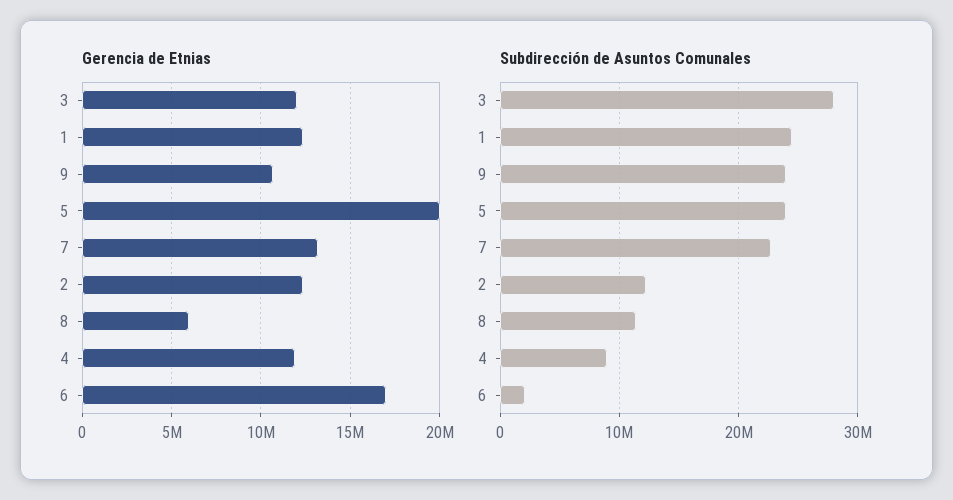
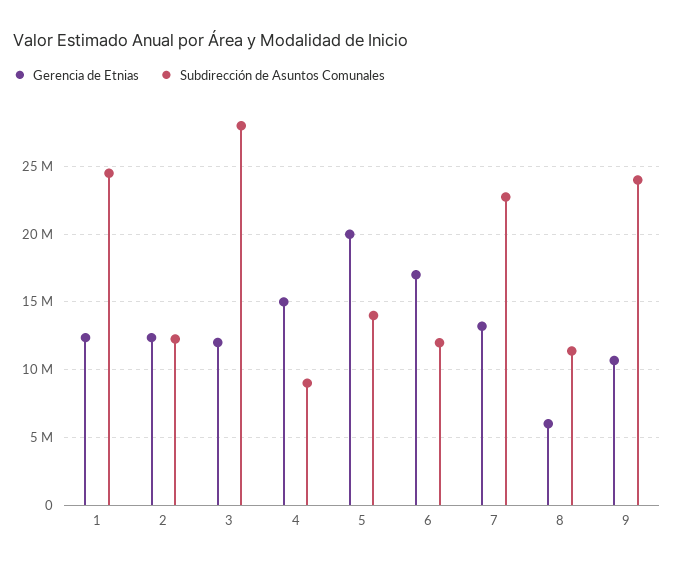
Gerencia de Etnias, 4: 12000000 -> 15000000
Subdirección de Asuntos Comunales, 5: 24000000 -> 14000000
Subdirección de Asuntos Comunales, 6: 2000000 -> 12000000

